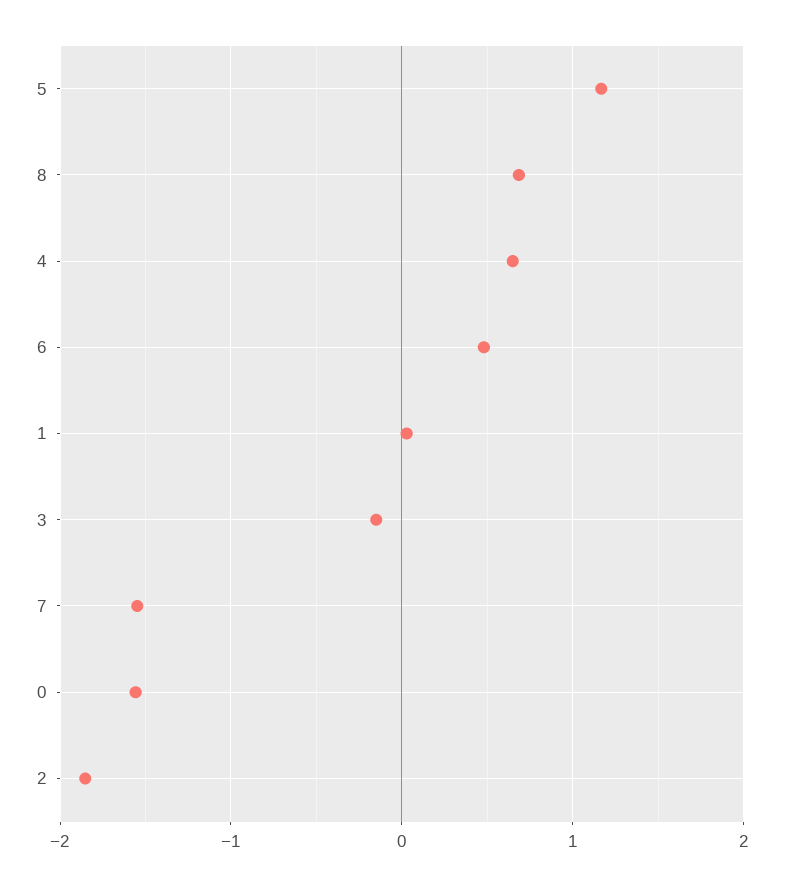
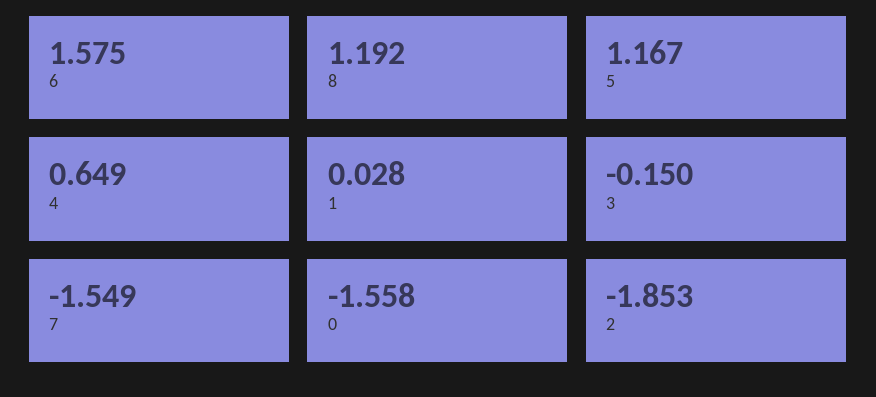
8: 0.7 -> 1.192
6: 0.5 -> 1.575

